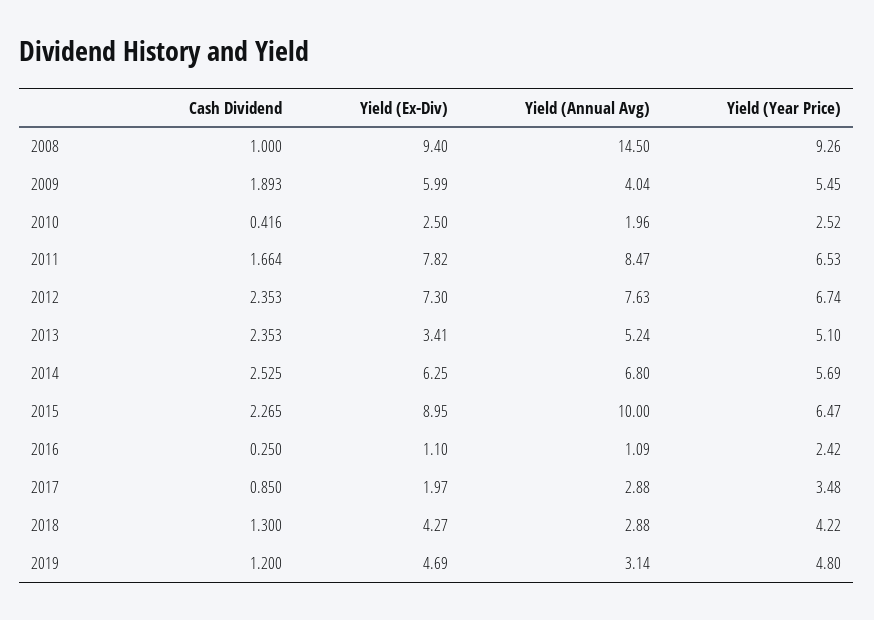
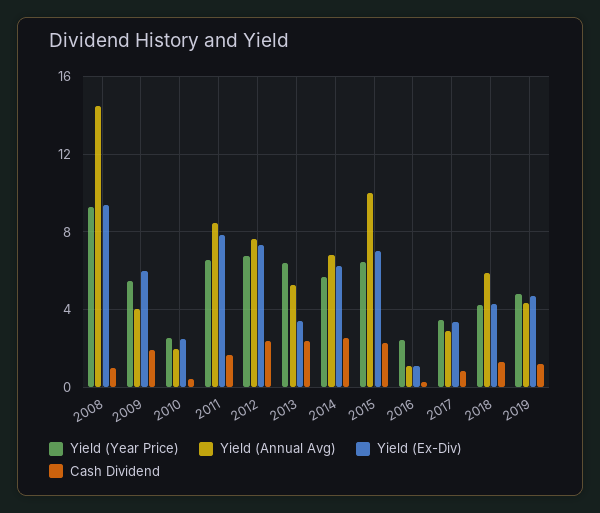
Yield (Year Price), 2013: 5.1 -> 6.5
Yield (Ex-Div), 2015: 8.95 -> 7
Yield (Ex-Div), 2017: 1.97 -> 3.5
Yield (Annual Avg), 2018: 2.88 -> 6
Yield (Annual Avg), 2019: 3.14 -> 4.5

